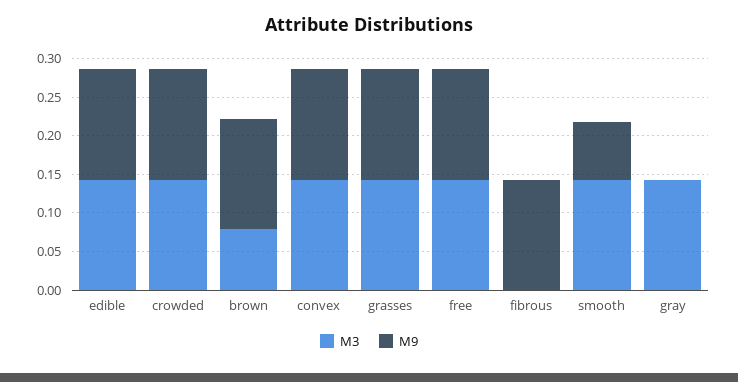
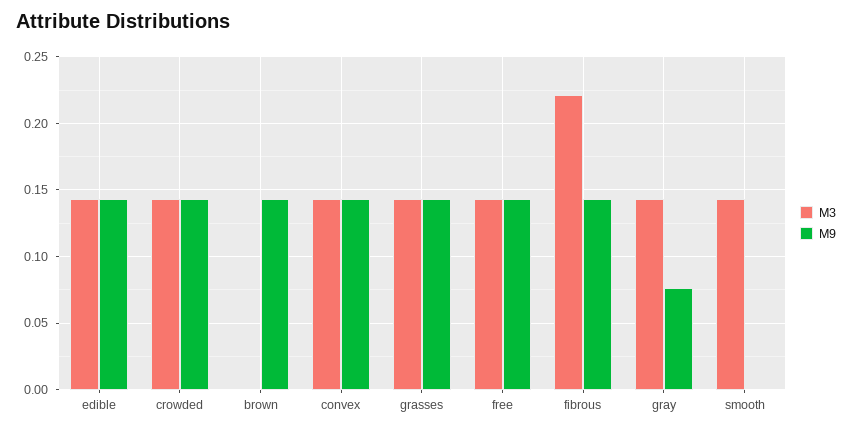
M3, brown: 0.075 -> 0
M3, fibrous: 0 -> 0.22
M9, smooth: 0.075 -> 0
M9, gray: 0 -> 0.075

